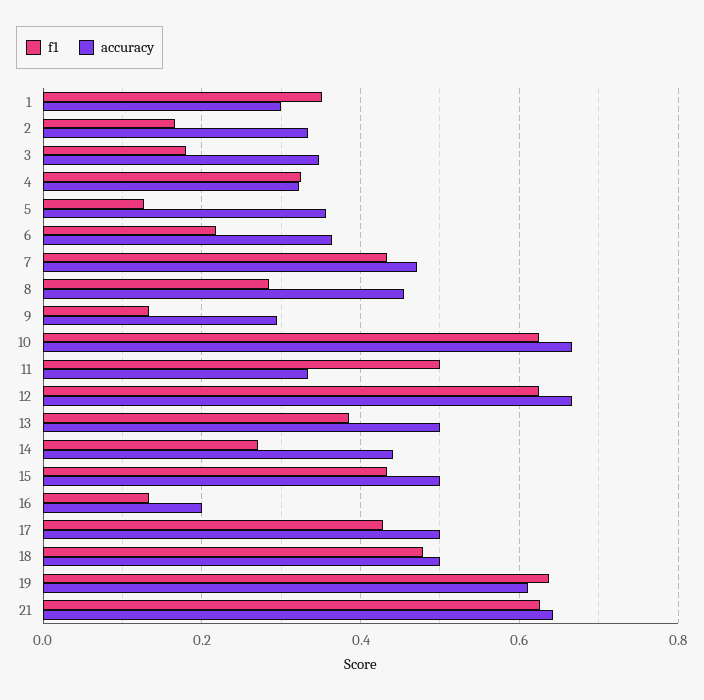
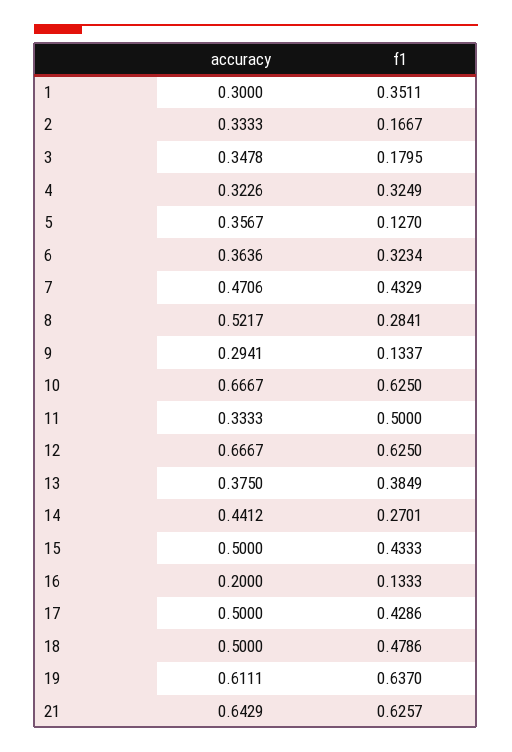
f1, 6: 0.22 -> 0.3234
accuracy, 8: 0.46 -> 0.5217
accuracy, 13: 0.5 -> 0.375

